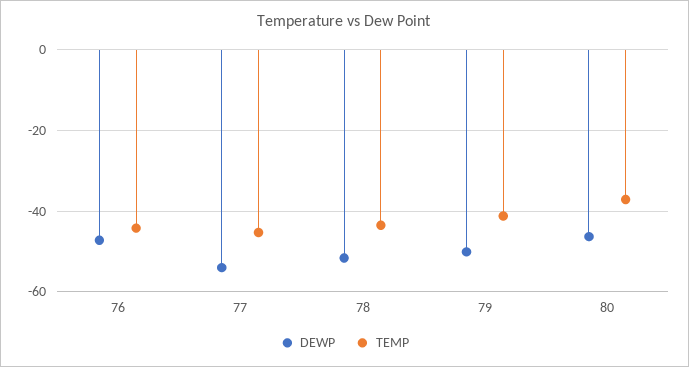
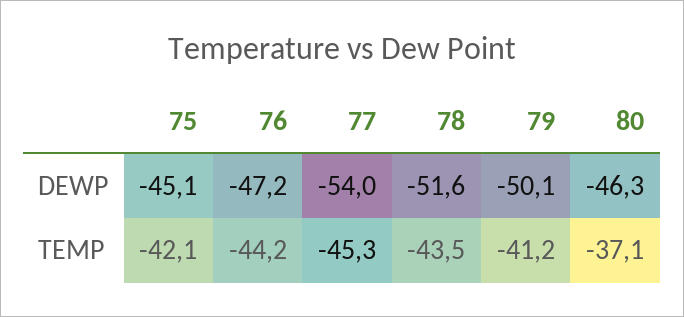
DEWP, 75: none -> -45.1
TEMP, 75: none -> -42.1

